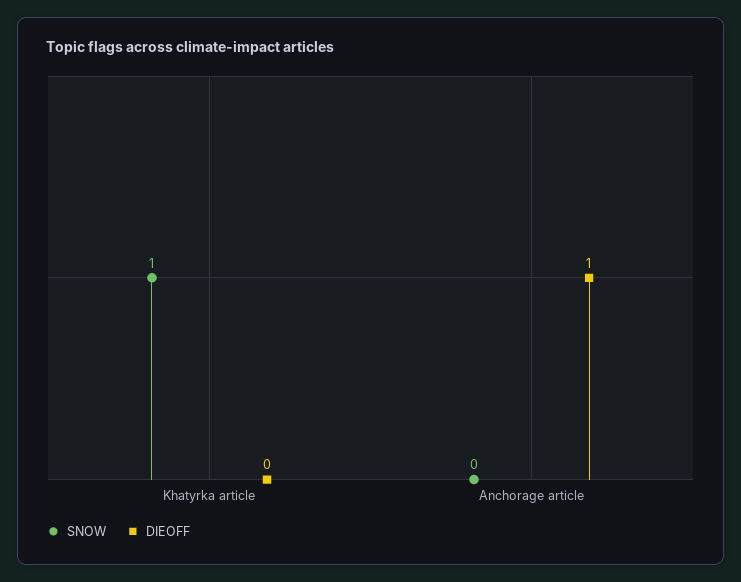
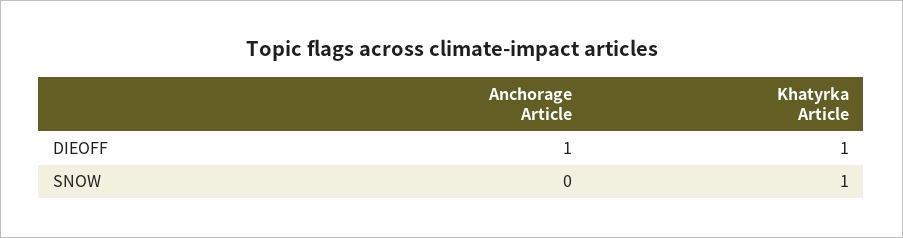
DIEOFF, Khatyrka article: 0 -> 1

